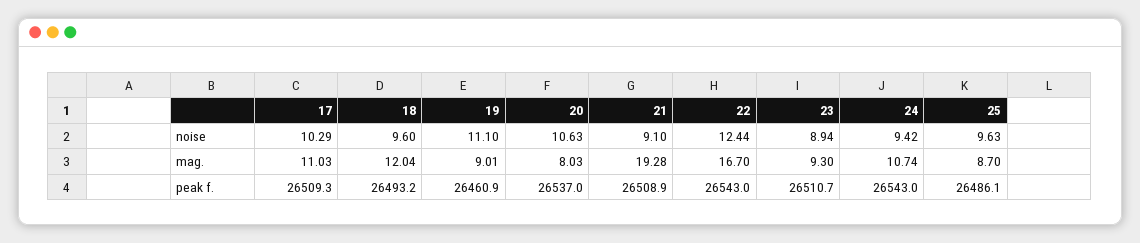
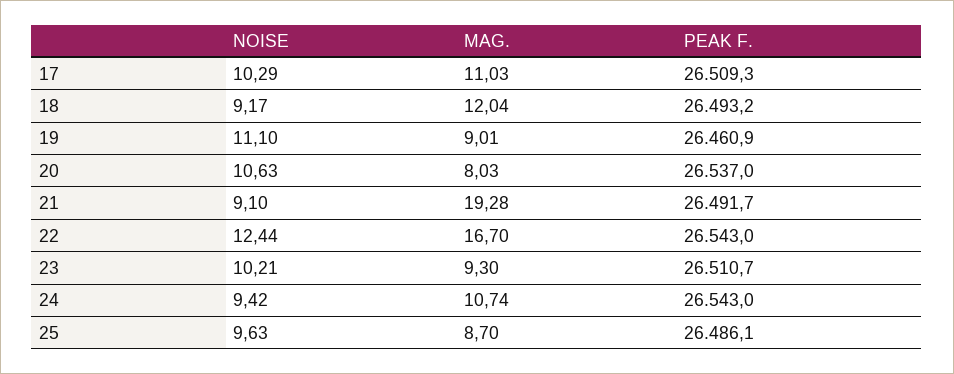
18, noise: 9.6 -> 9.17
23, noise: 8.94 -> 10.21
21, peak f.: 26508.9 -> 26491.7

